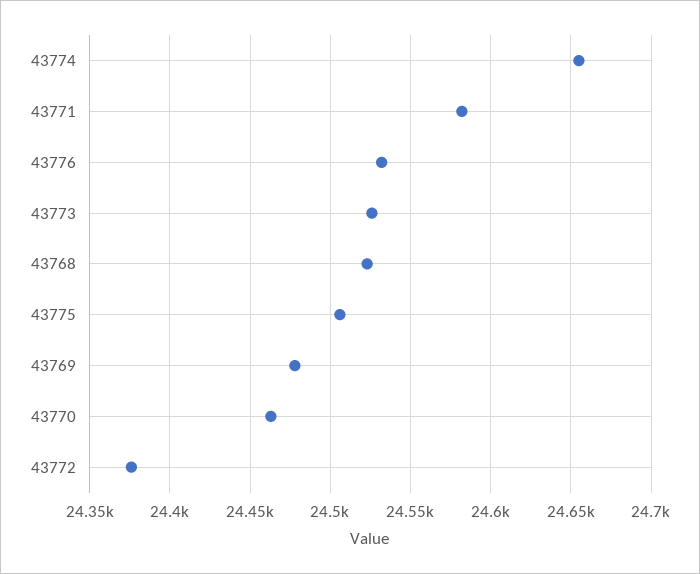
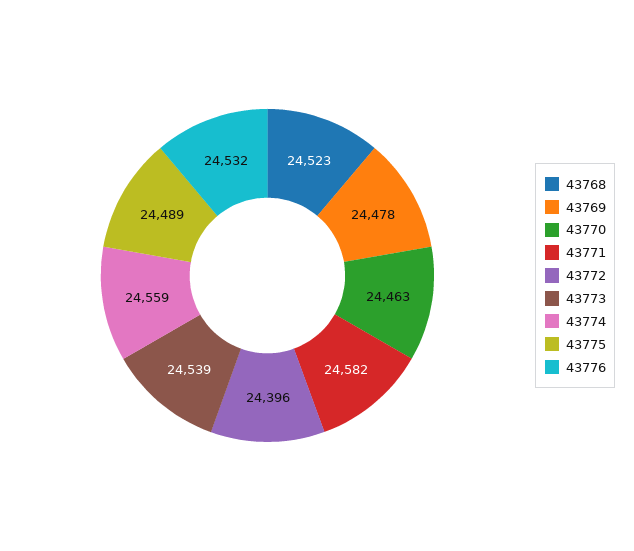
43774: 24655 -> 24559
43773: 24525 -> 24539
43775: 24505 -> 24489
43772: 24375 -> 24396

